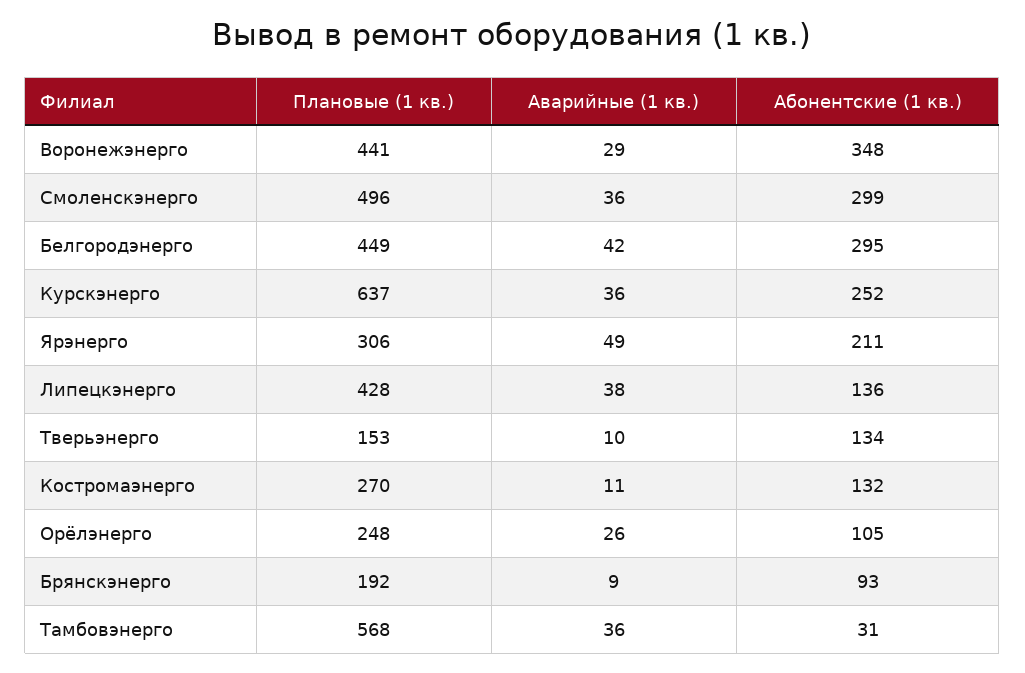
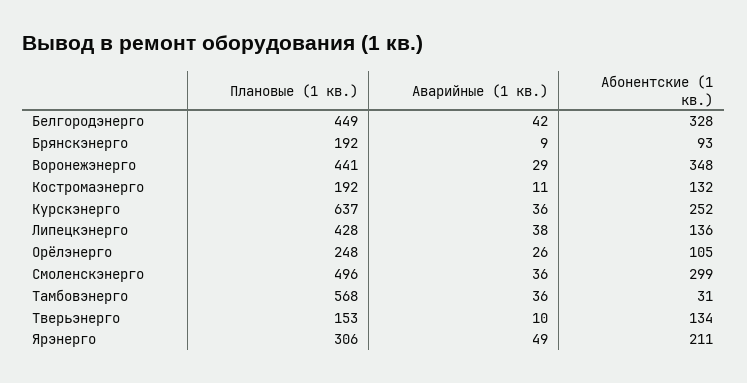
Абонентские (1 кв.), Белгородэнерго: 295 -> 328
Плановые (1 кв.), Костромаэнерго: 270 -> 192

